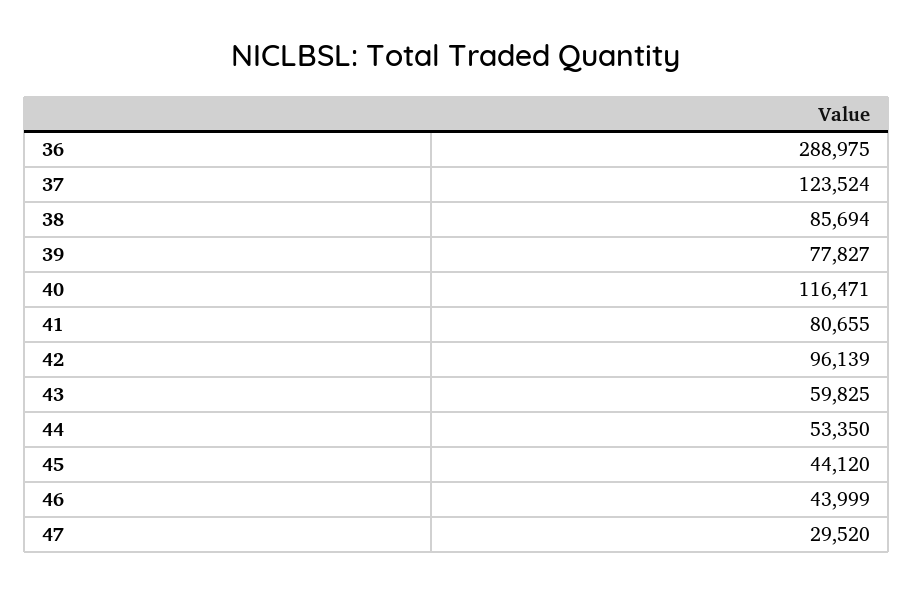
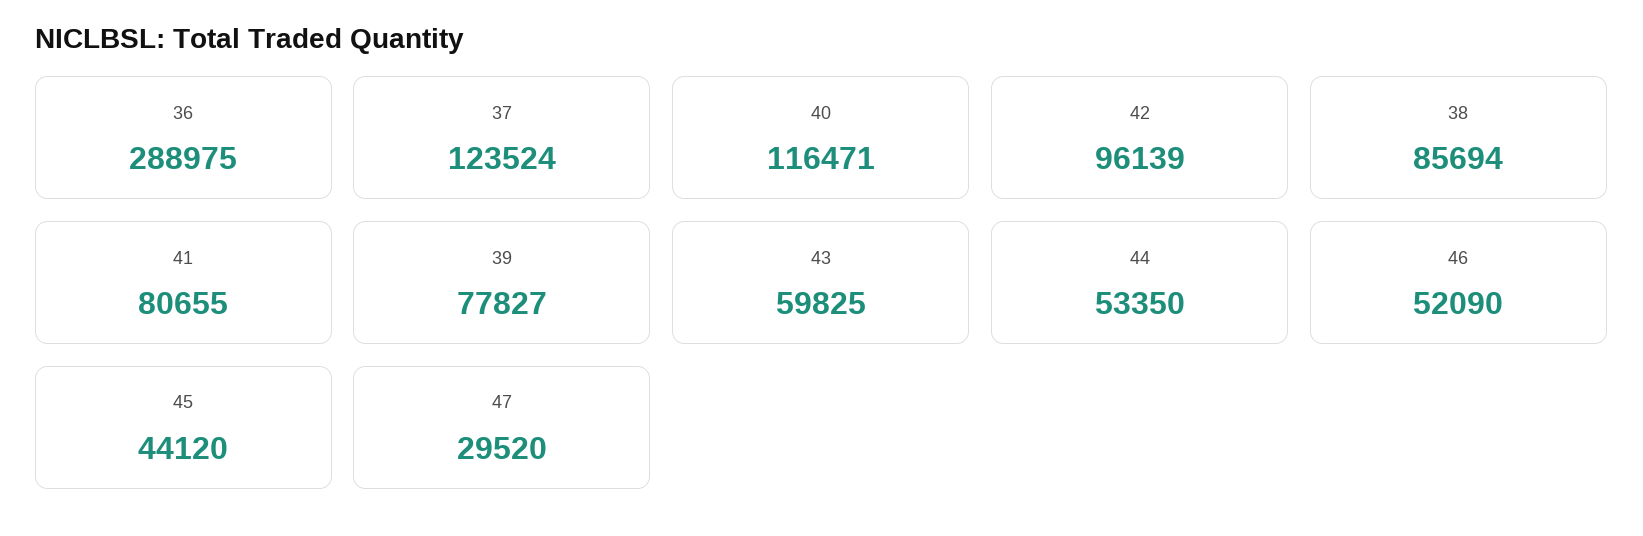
46: 43999 -> 52090

